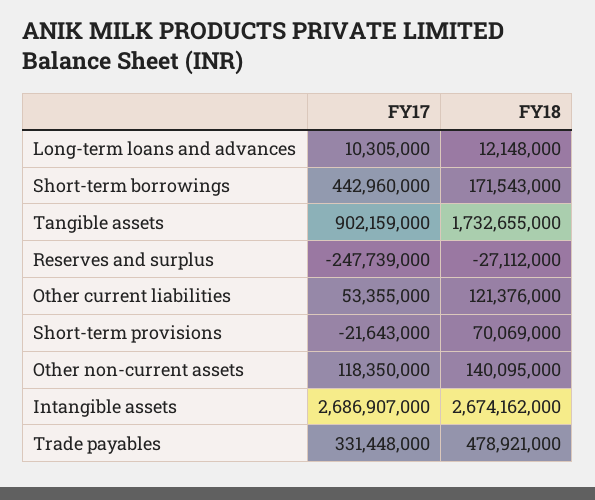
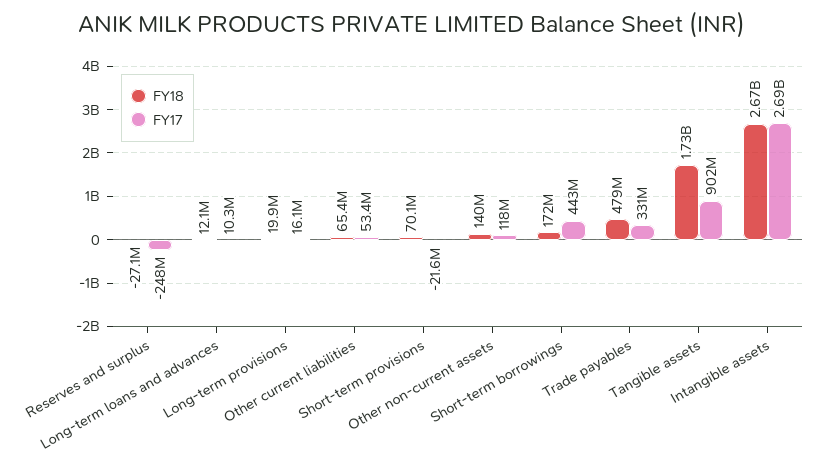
FY18, Other current liabilities: 121376000 -> 65400000
FY18, Long-term provisions: none -> 19900000
FY17, Long-term provisions: none -> 16100000

